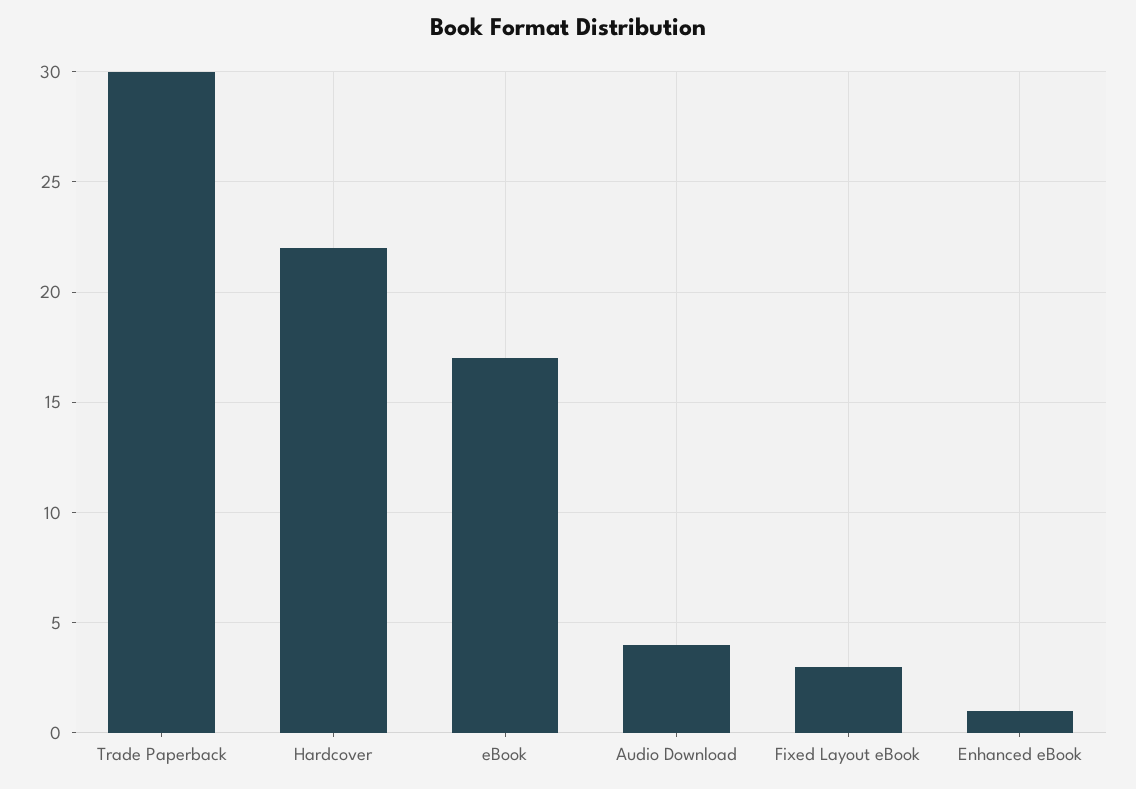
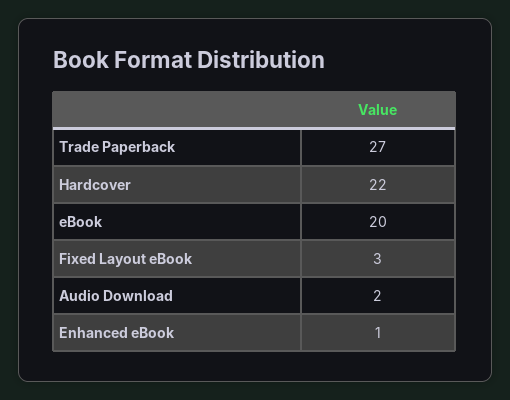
Trade Paperback: 30 -> 27
eBook: 17 -> 20
Audio Download: 4 -> 2

